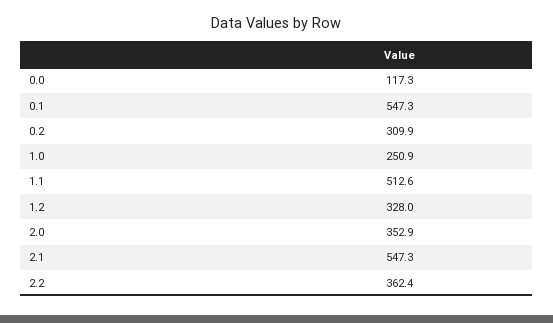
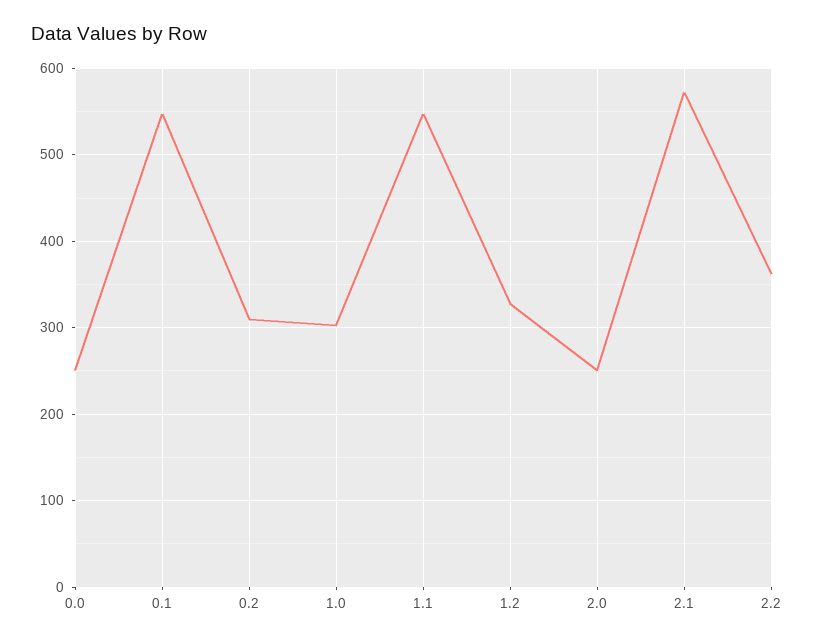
0.0: 117.3 -> 250
1.0: 250.9 -> 300
1.1: 512.6 -> 550
2.0: 352.9 -> 250
2.1: 547.3 -> 570

